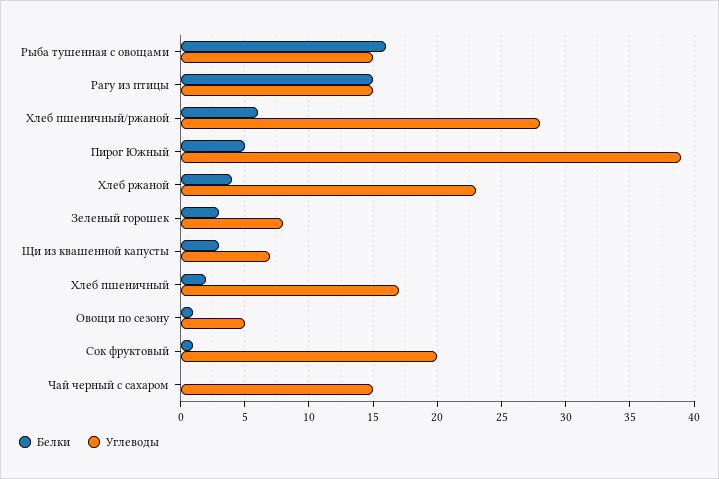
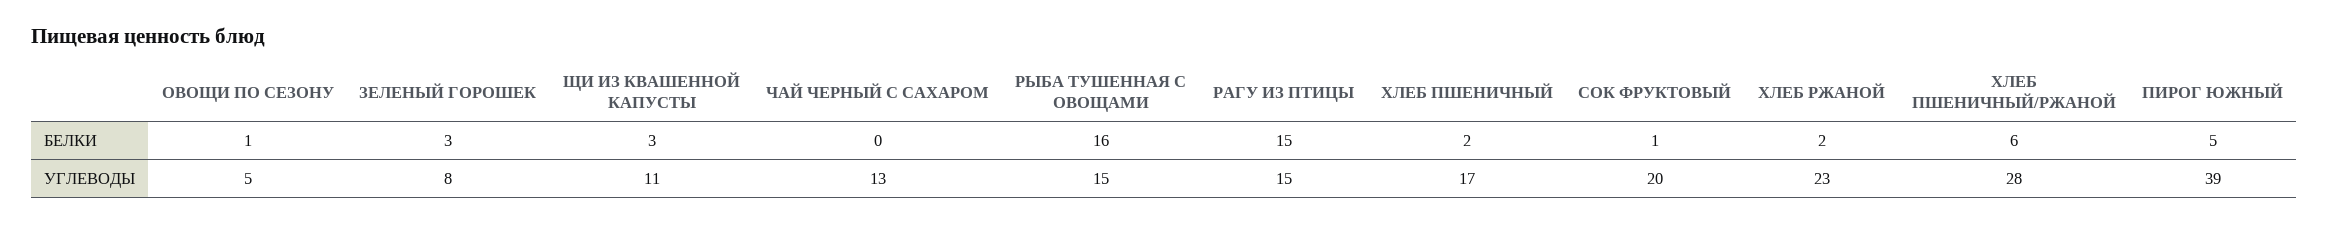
Белки, Хлеб ржаной: 4 -> 2
Углеводы, Щи из квашенной капусты: 7 -> 11
Углеводы, Чай черный с сахаром: 15 -> 13

